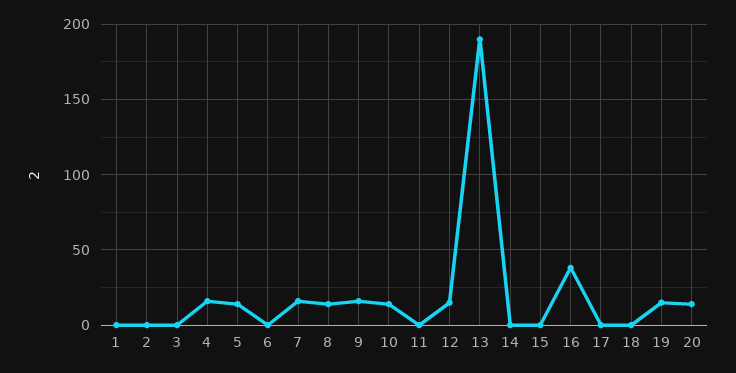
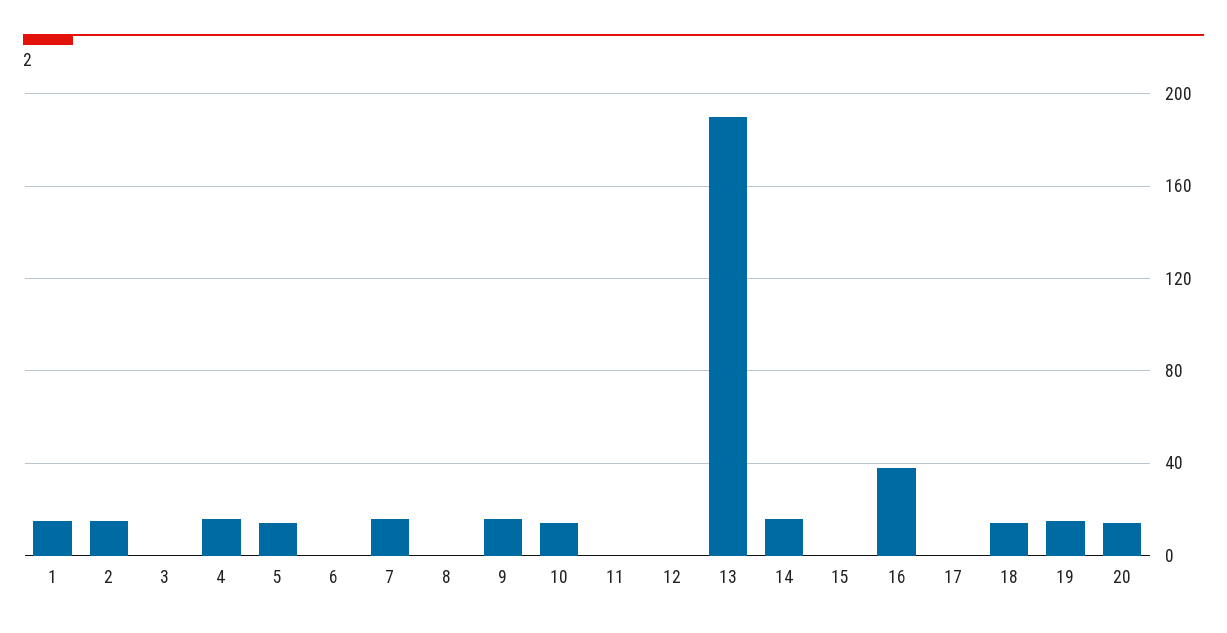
1: 0 -> 15
2: 0 -> 15
8: 15 -> 0
12: 15 -> 0
14: 0 -> 15
18: 0 -> 15

